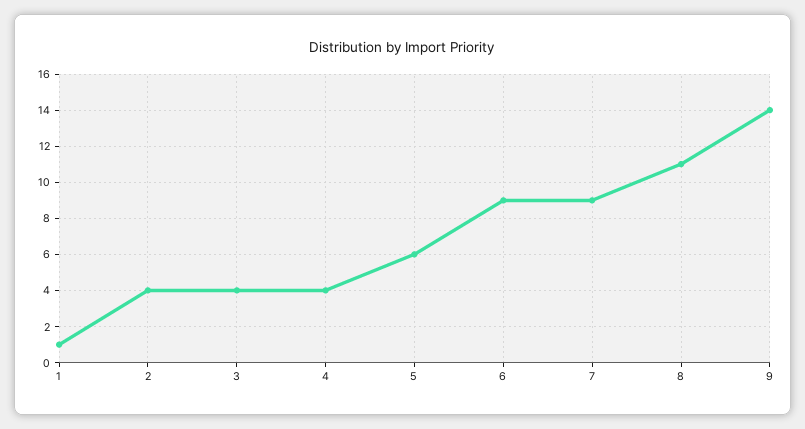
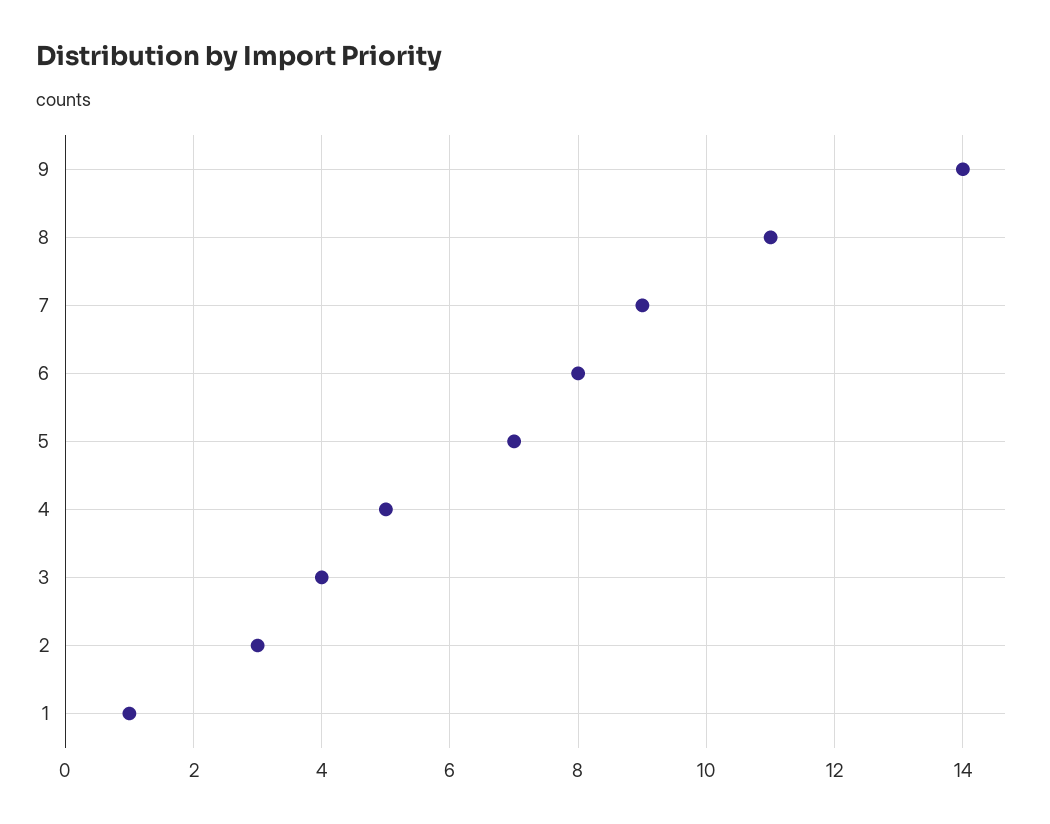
2: 4 -> 3
4: 4 -> 5
5: 6 -> 7
6: 9 -> 8

